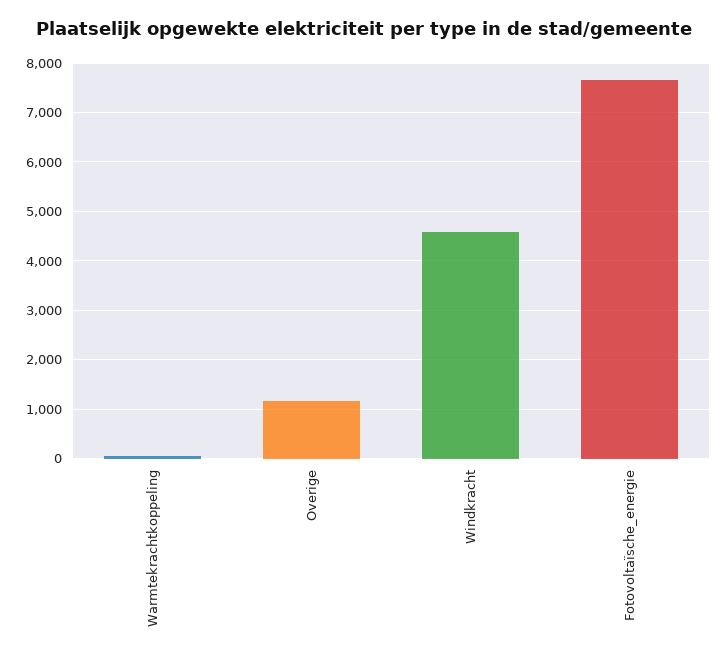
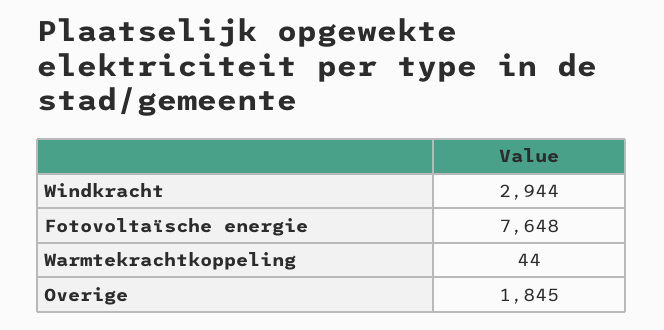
Overige: 1200 -> 1845
Windkracht: 4600 -> 2944

